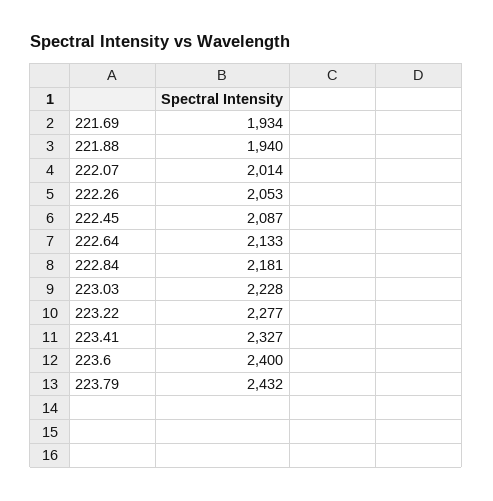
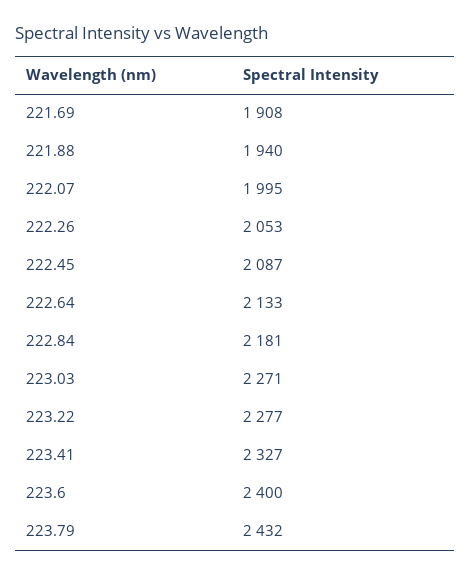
221.69: 1934 -> 1908
222.07: 2014 -> 1995
223.03: 2228 -> 2271

